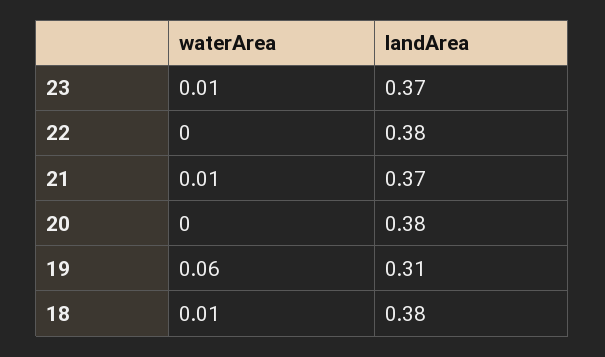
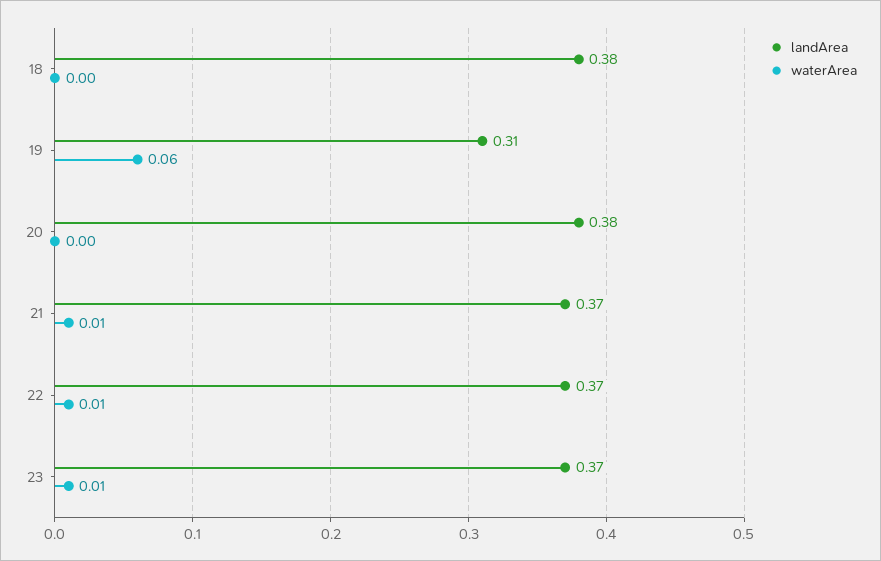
waterArea, 22: 0 -> 0.01
landArea, 22: 0.38 -> 0.37
waterArea, 18: 0.01 -> 0

